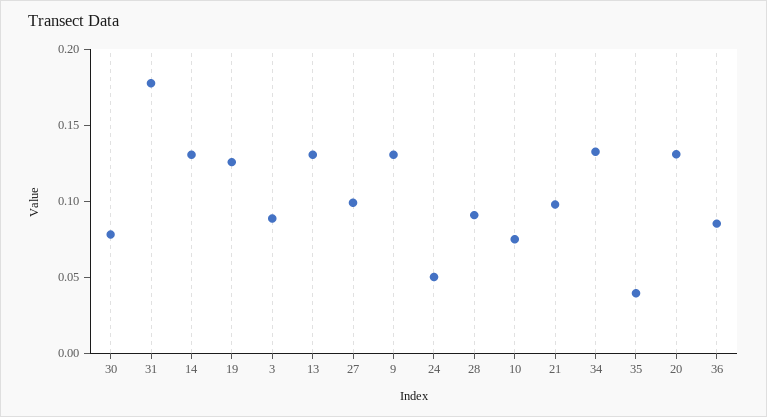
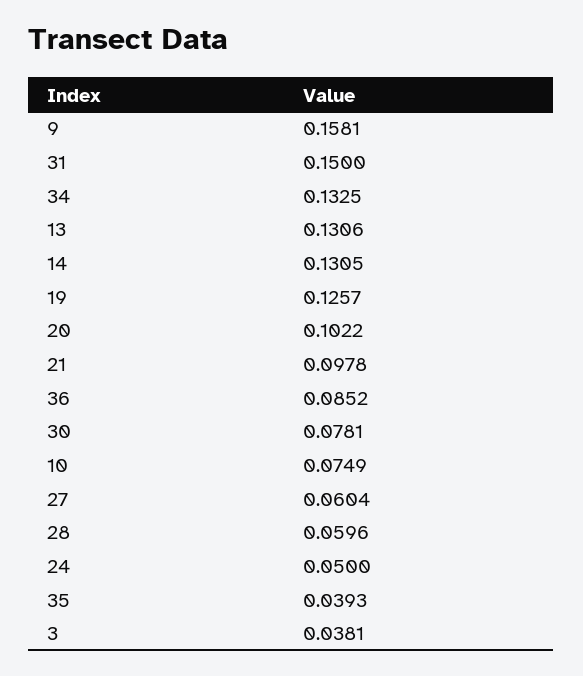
31: 0.18 -> 0.15
3: 0.09 -> 0.0381
27: 0.1 -> 0.0604
9: 0.13 -> 0.1581
28: 0.09 -> 0.0596
20: 0.13 -> 0.1022

